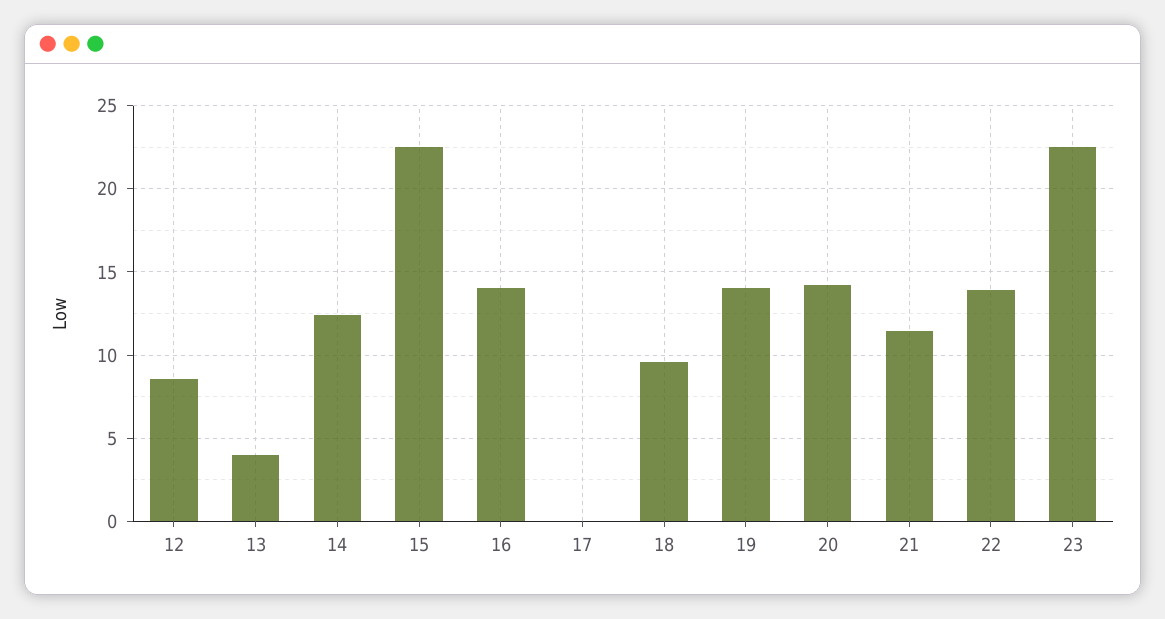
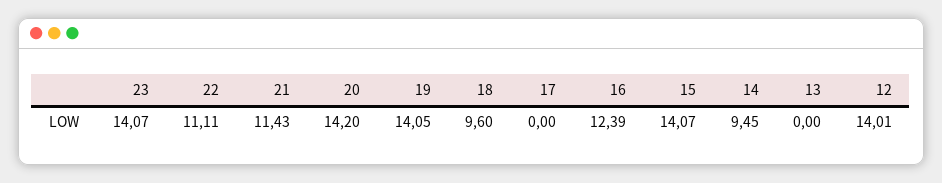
12: 8.5 -> 14.01
13: 4 -> 0
14: 12.5 -> 9.45
15: 22.5 -> 14.07
16: 14 -> 12.39
22: 14 -> 11.11
23: 22.5 -> 14.07

